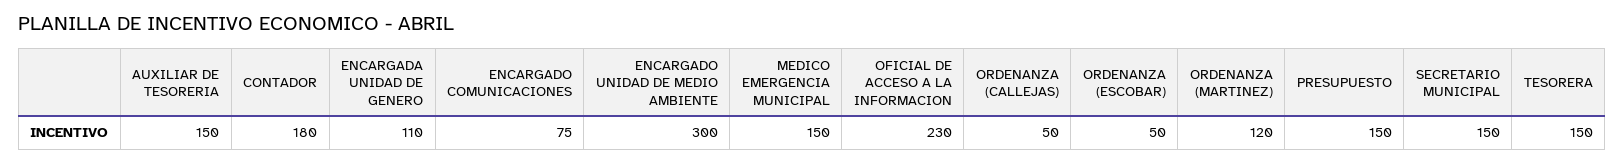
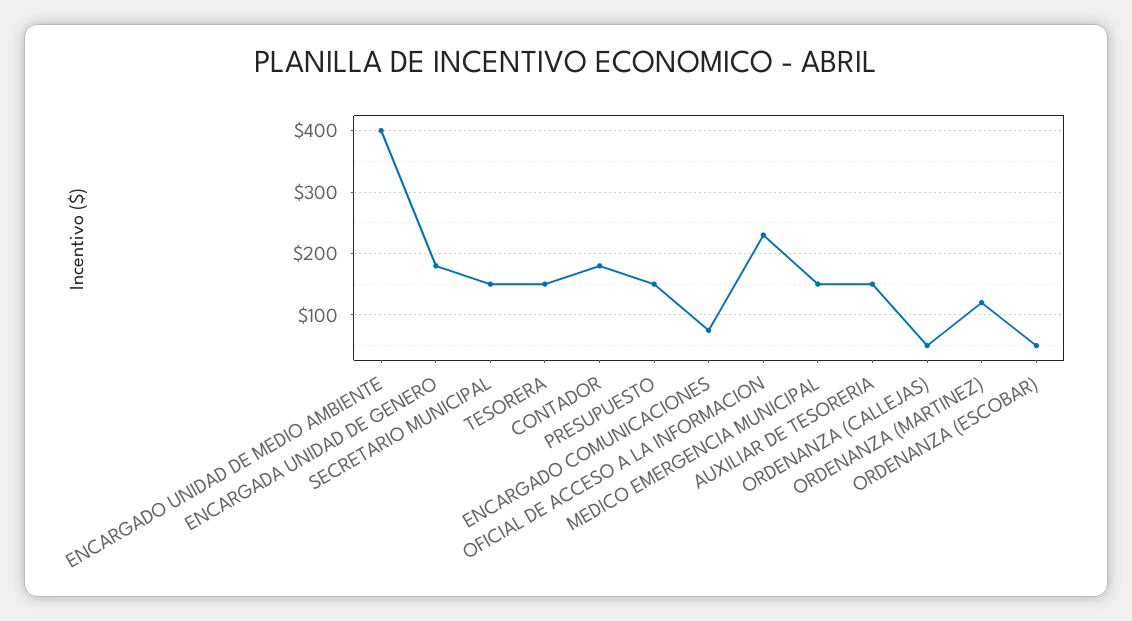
ENCARGADA UNIDAD DE GENERO: 110 -> 180
ENCARGADO UNIDAD DE MEDIO AMBIENTE: 300 -> 400

